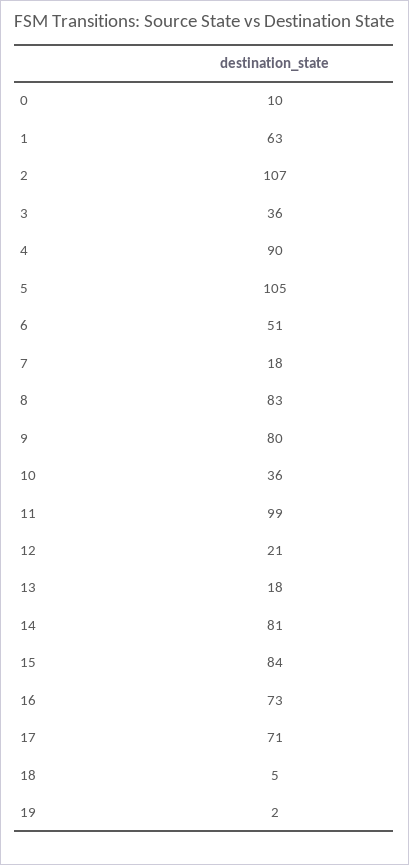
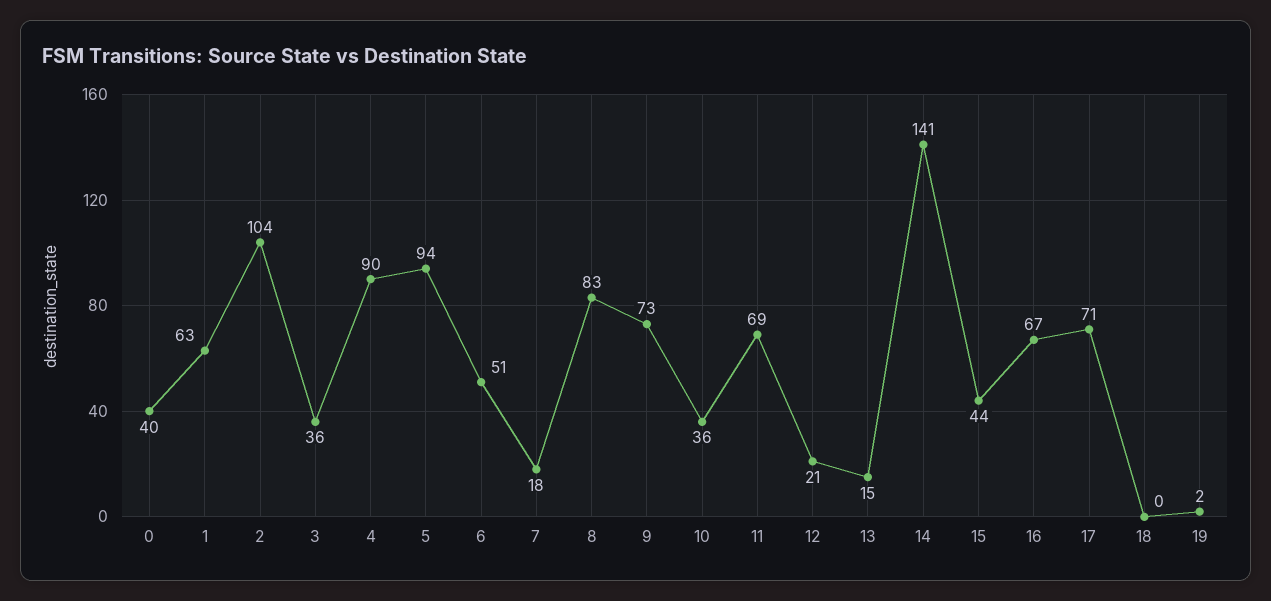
0: 10 -> 40
2: 107 -> 104
5: 105 -> 94
9: 80 -> 73
11: 99 -> 69
13: 18 -> 15
14: 81 -> 141
15: 84 -> 44
16: 73 -> 67
18: 5 -> 0

